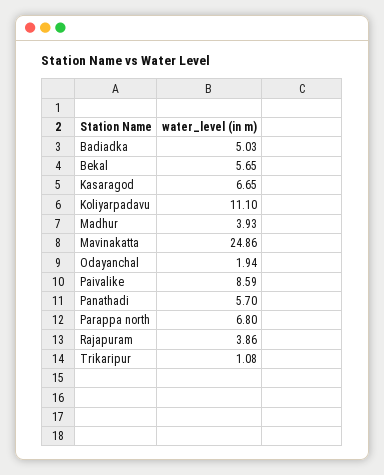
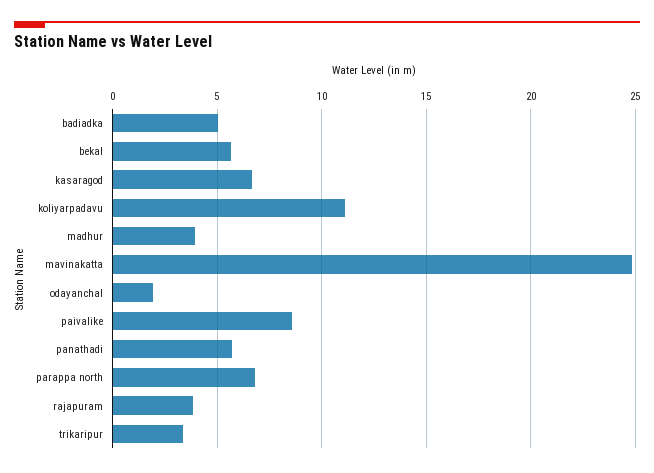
Trikaripur: 1.08 -> 3.5

